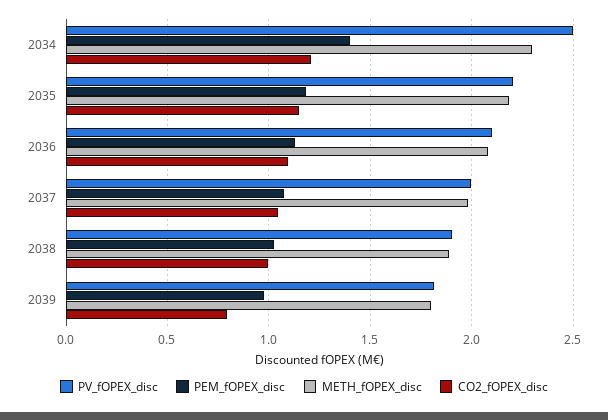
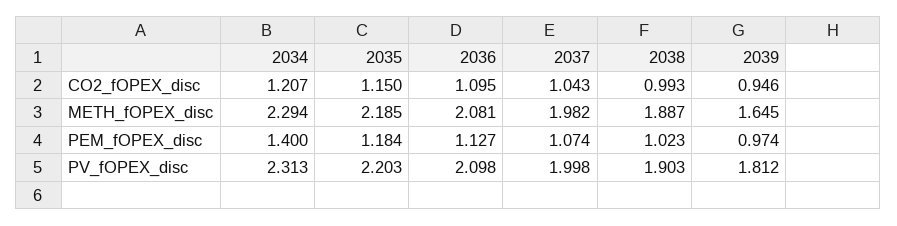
PV_fOPEX_disc, 2034: 2.5 -> 2.313
METH_fOPEX_disc, 2039: 1.8 -> 1.645
CO2_fOPEX_disc, 2039: 0.8 -> 0.946

